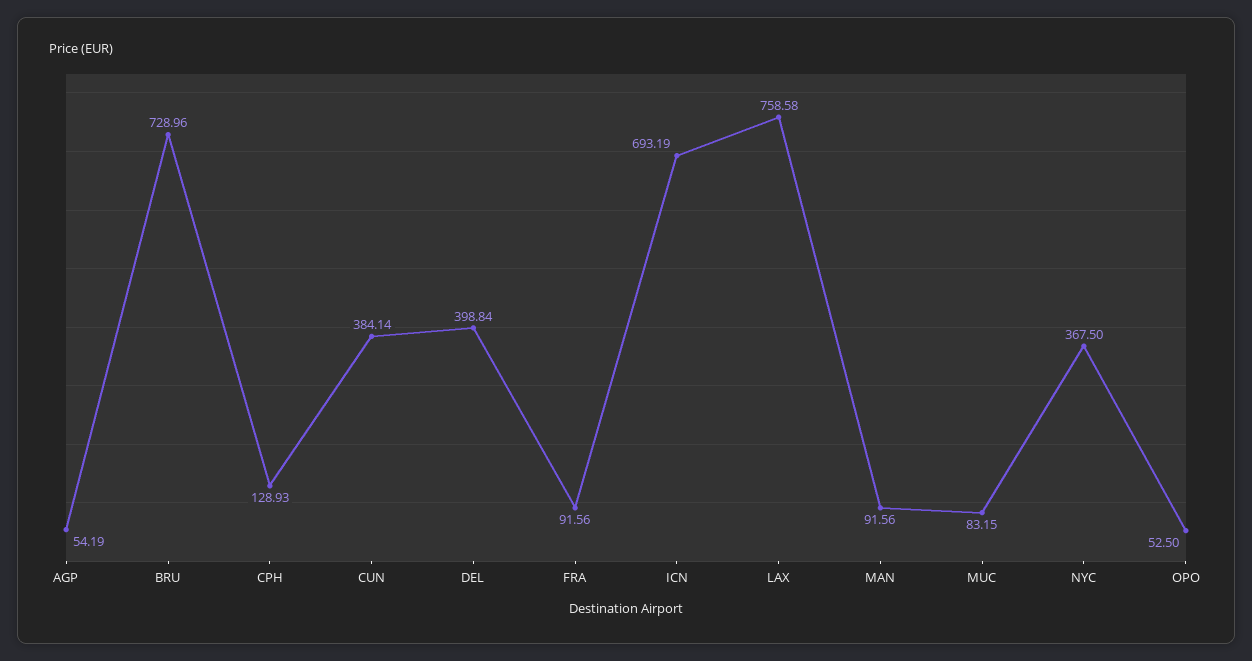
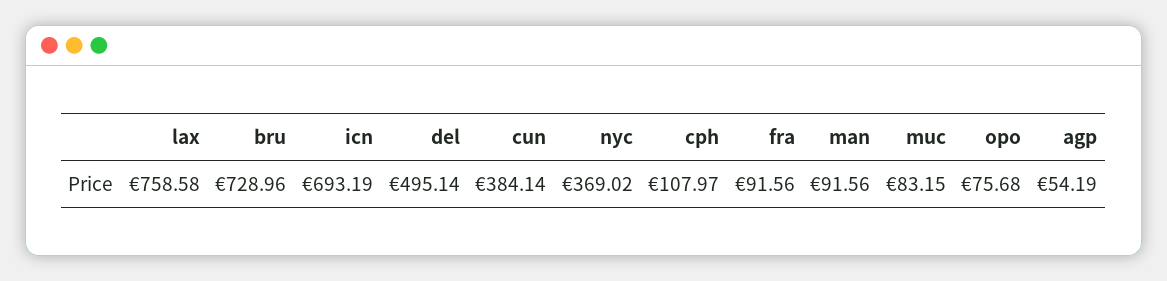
CPH: 128.93 -> 107.97
DEL: 398.84 -> 495.14
NYC: 367.5 -> 369.02
OPO: 52.5 -> 75.68

